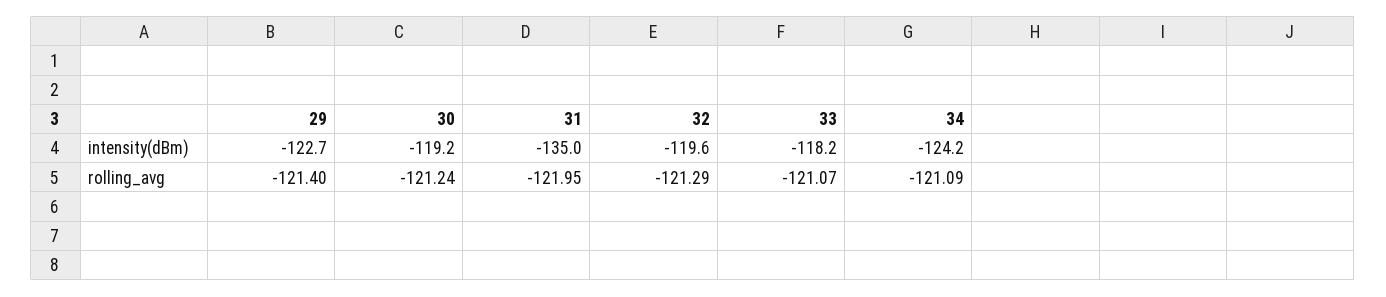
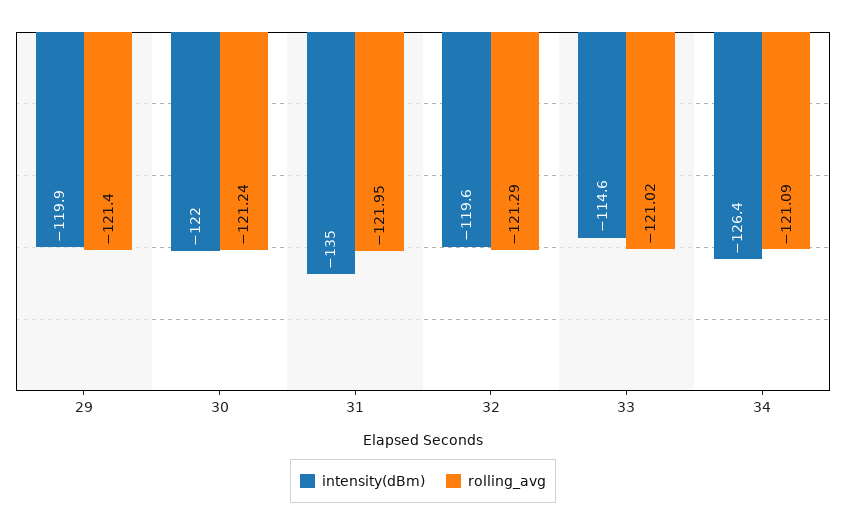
intensity(dBm), 29: -122.7 -> -119.9
intensity(dBm), 30: -119.2 -> -122
intensity(dBm), 33: -118.2 -> -114.6
intensity(dBm), 34: -124.2 -> -126.4
rolling_avg, 33: -121.07 -> -121.02

